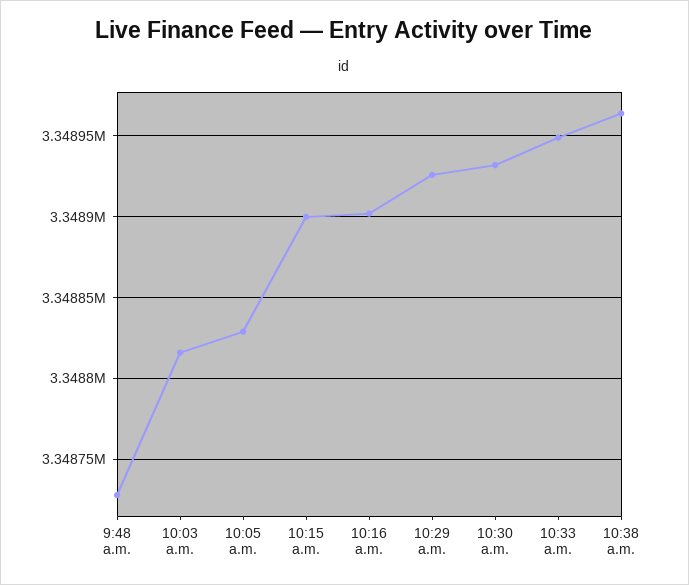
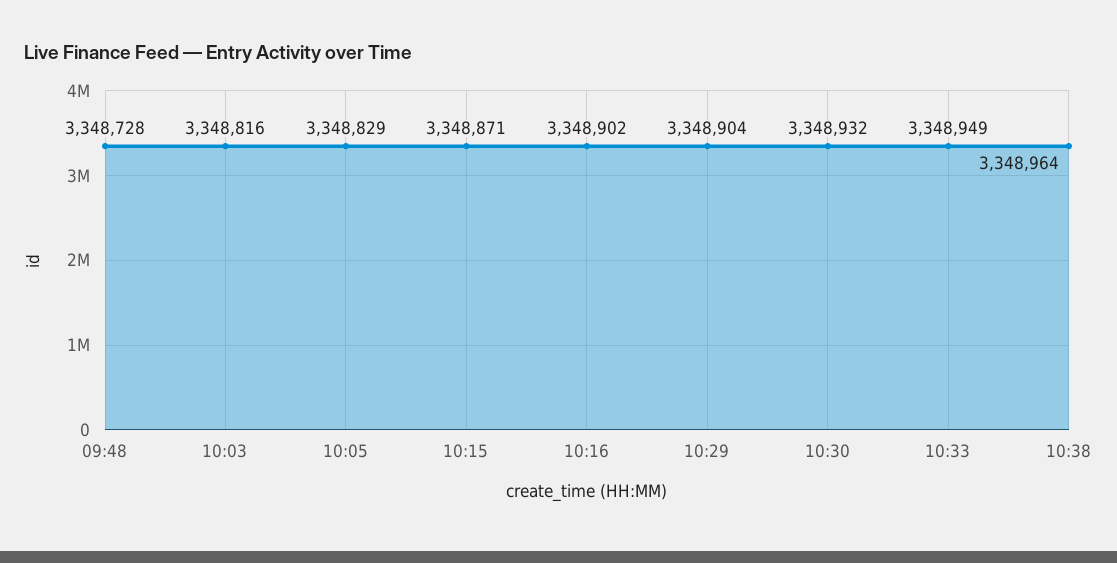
10:15 a.m.: 3348900 -> 3348871
10:29 a.m.: 3348925 -> 3348904

